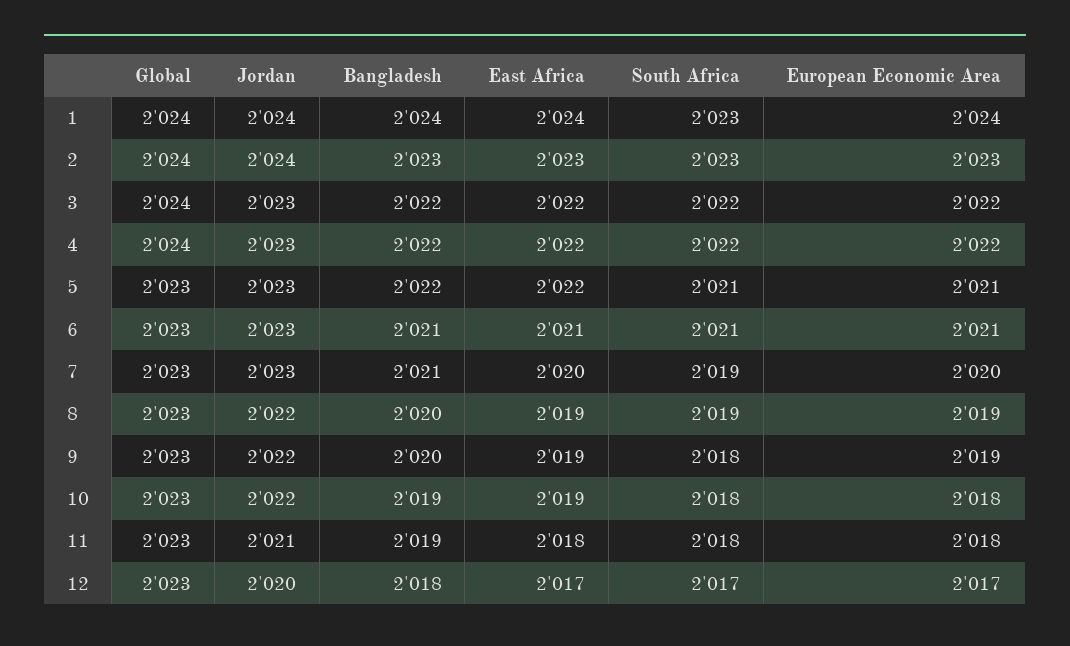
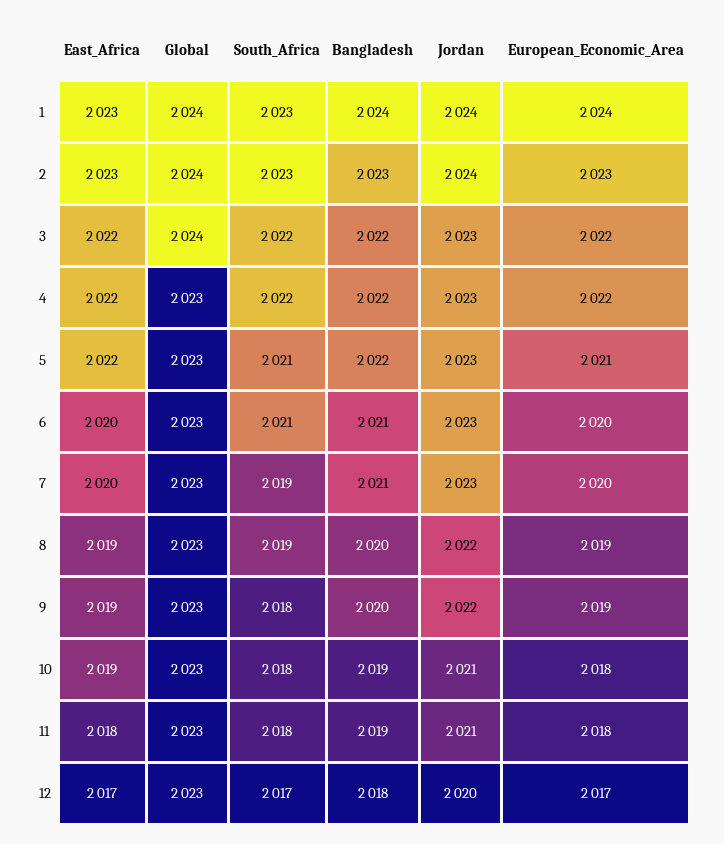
East Africa, 1: 2024 -> 2023
Global, 4: 2024 -> 2023
East Africa, 6: 2021 -> 2020
European Economic Area, 6: 2021 -> 2020
Jordan, 10: 2022 -> 2021

